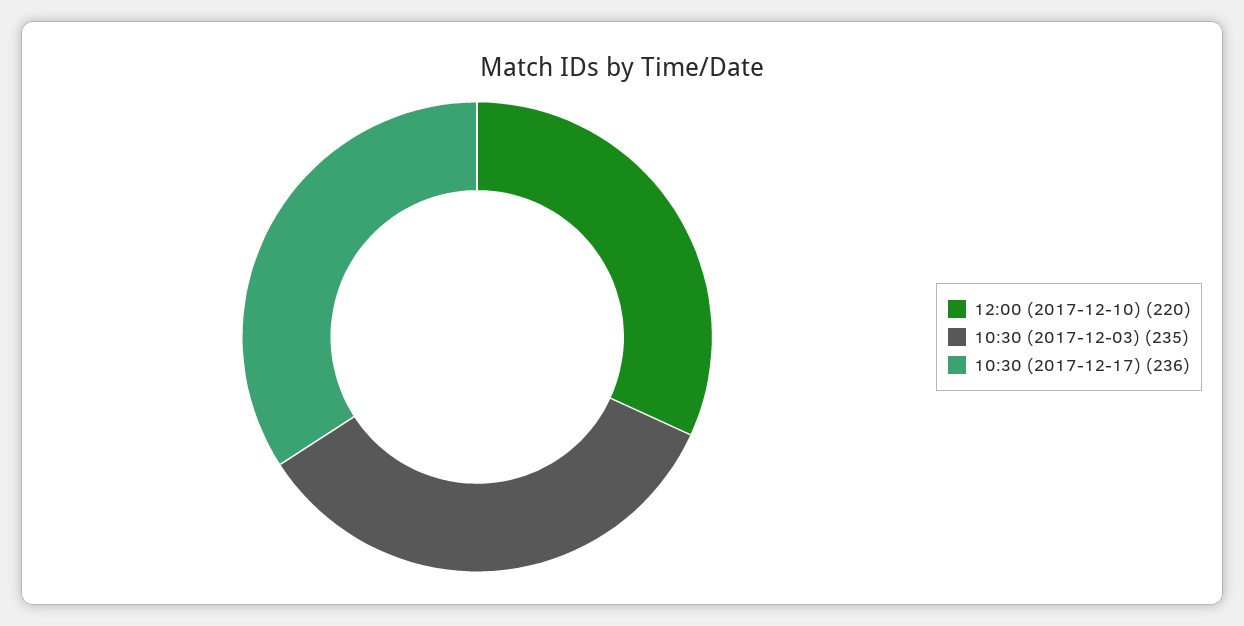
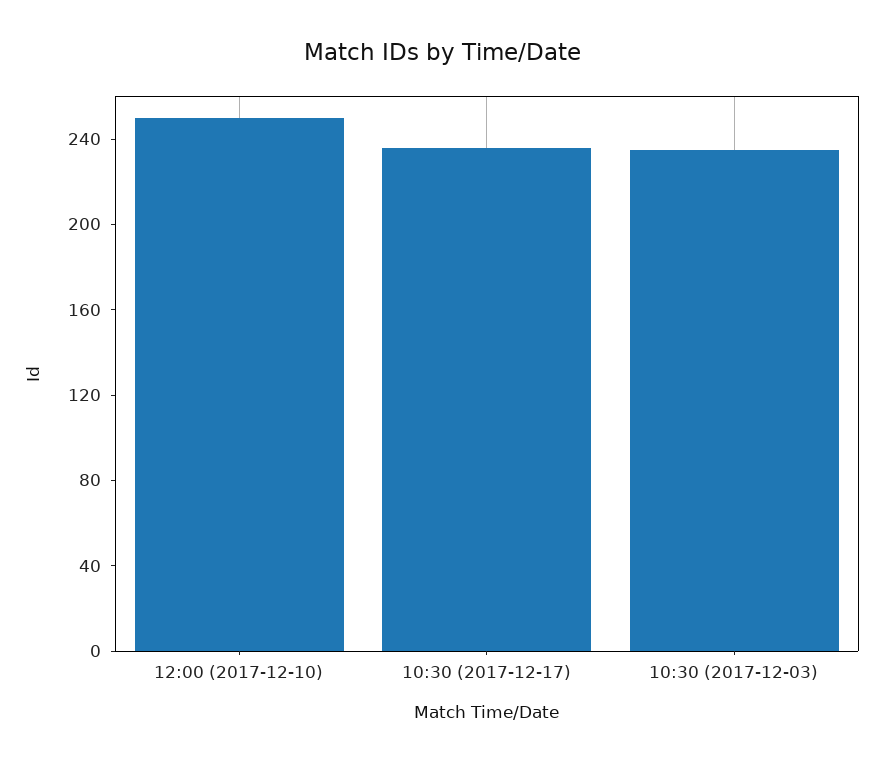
12:00 (2017-12-10): 220 -> 250

